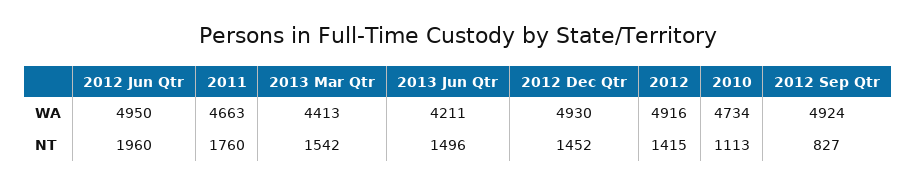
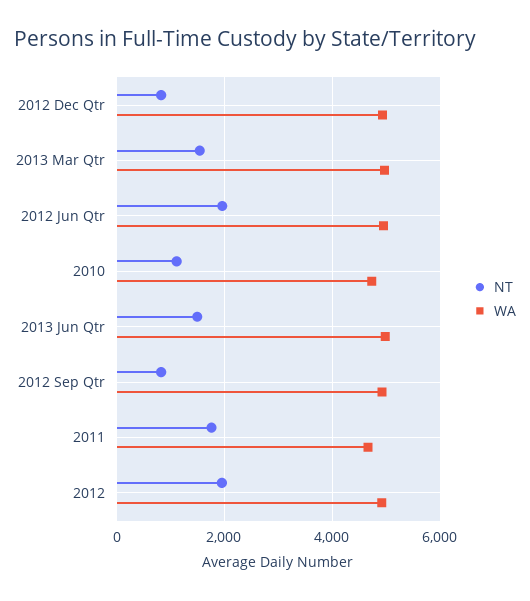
WA, 2013 Mar Qtr: 4413 -> 5000
WA, 2013 Jun Qtr: 4211 -> 5000
NT, 2012 Dec Qtr: 1452 -> 800
NT, 2012: 1415 -> 2000

